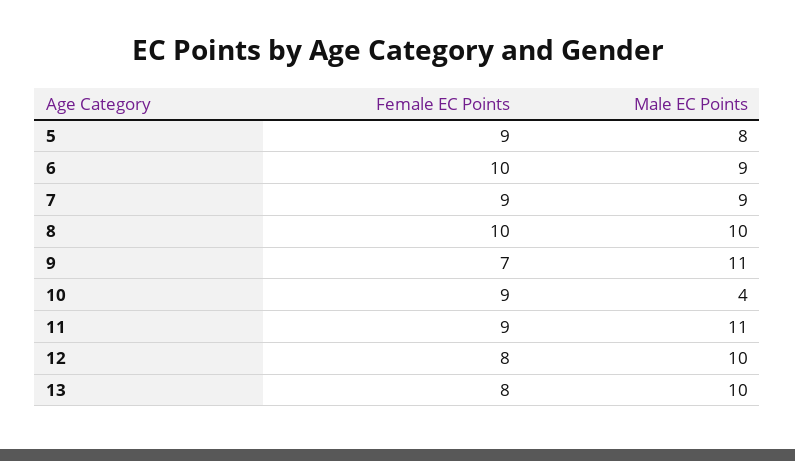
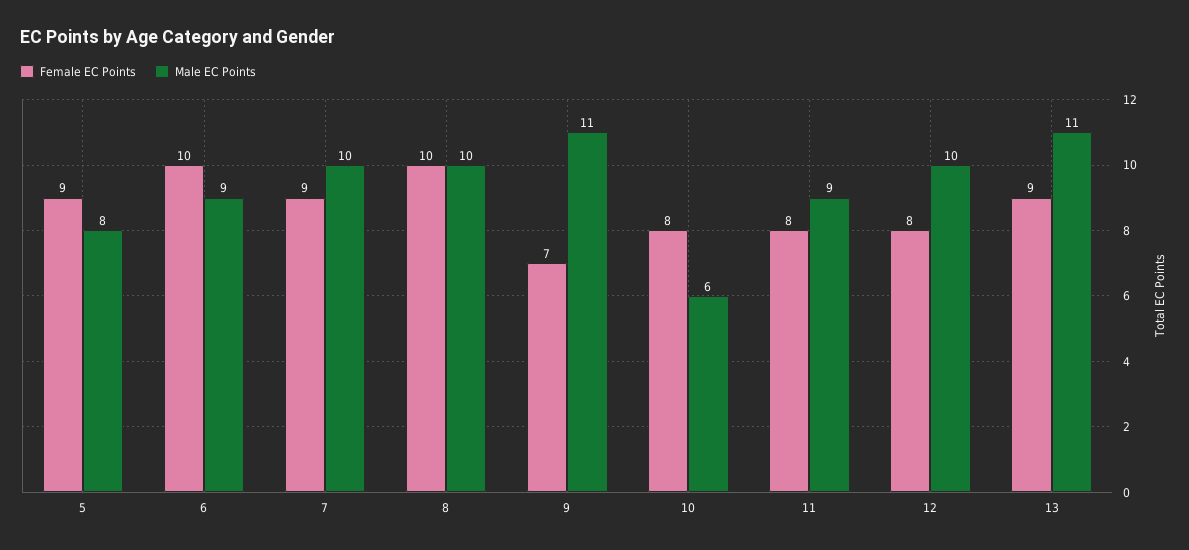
Male EC Points, 7: 9 -> 10
Female EC Points, 10: 9 -> 8
Male EC Points, 10: 4 -> 6
Female EC Points, 11: 9 -> 8
Male EC Points, 11: 11 -> 9
Female EC Points, 13: 8 -> 9
Male EC Points, 13: 10 -> 11

